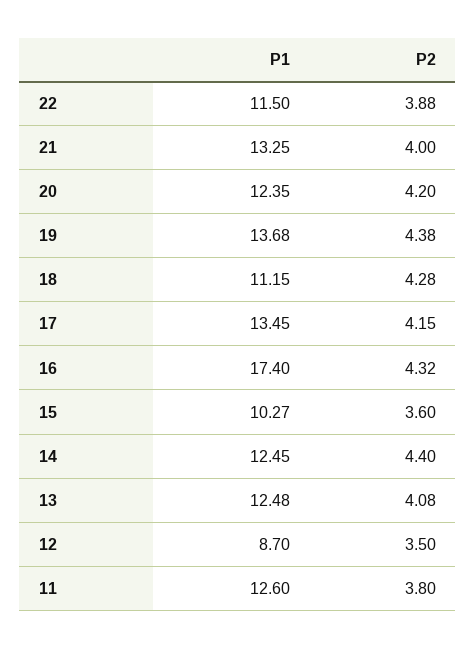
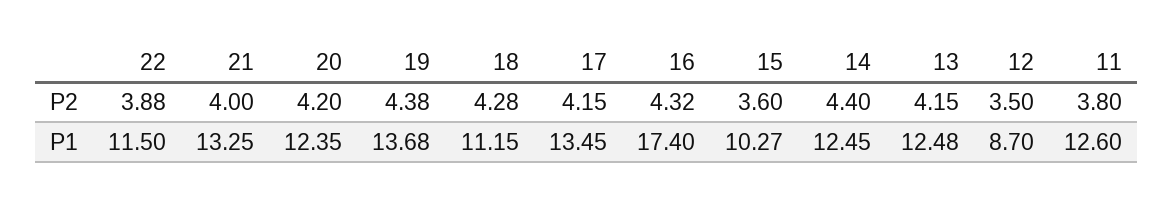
P2, 13: 4.08 -> 4.15

